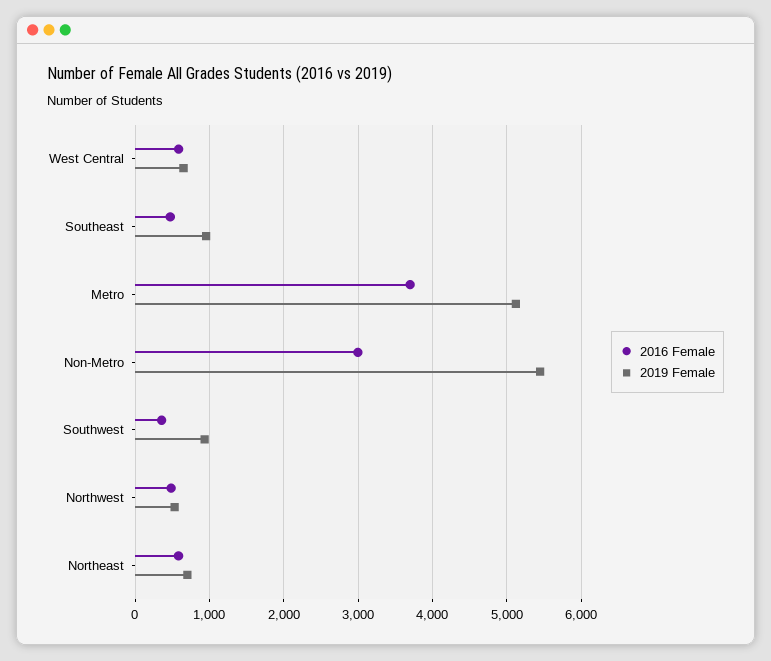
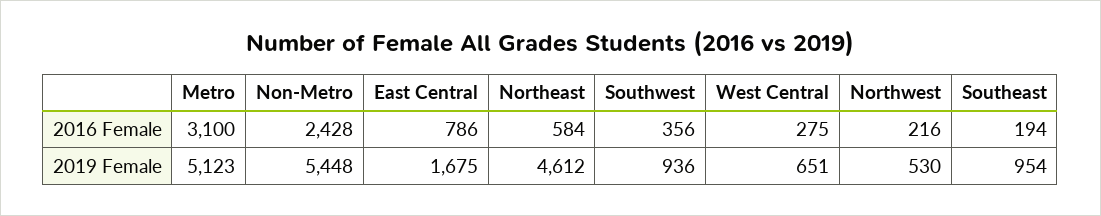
2016 Female, West Central: 600 -> 275
2016 Female, Southeast: 500 -> 194
2016 Female, Metro: 3700 -> 3100
2016 Female, Non-Metro: 3000 -> 2428
2016 Female, Northwest: 500 -> 216
2019 Female, Northeast: 700 -> 4612
2016 Female, East Central: none -> 786
2019 Female, East Central: none -> 1675

